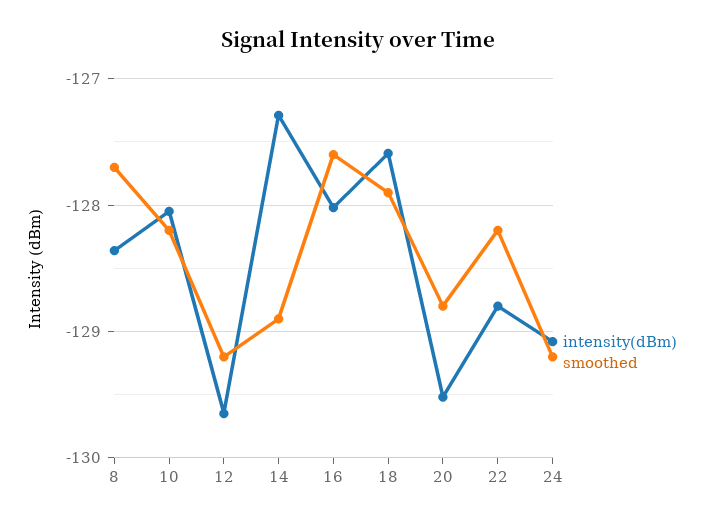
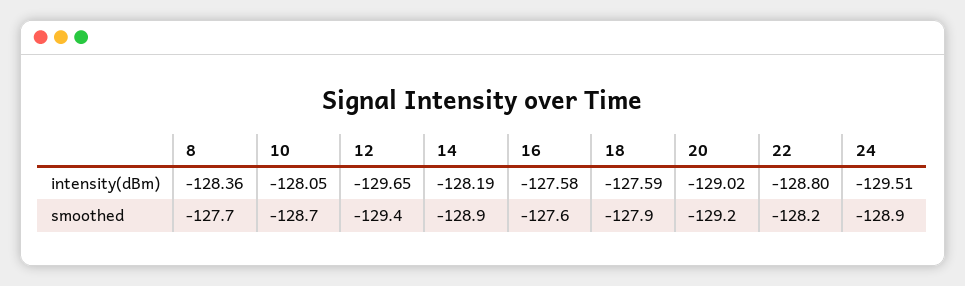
smoothed, 10: -128.2 -> -128.7
smoothed, 12: -129.2 -> -129.4
intensity(dBm), 14: -127.3 -> -128.19
intensity(dBm), 16: -128 -> -127.58
intensity(dBm), 20: -129.5 -> -129.02
smoothed, 20: -128.8 -> -129.2
intensity(dBm), 24: -129.1 -> -129.51
smoothed, 24: -129.2 -> -128.9

